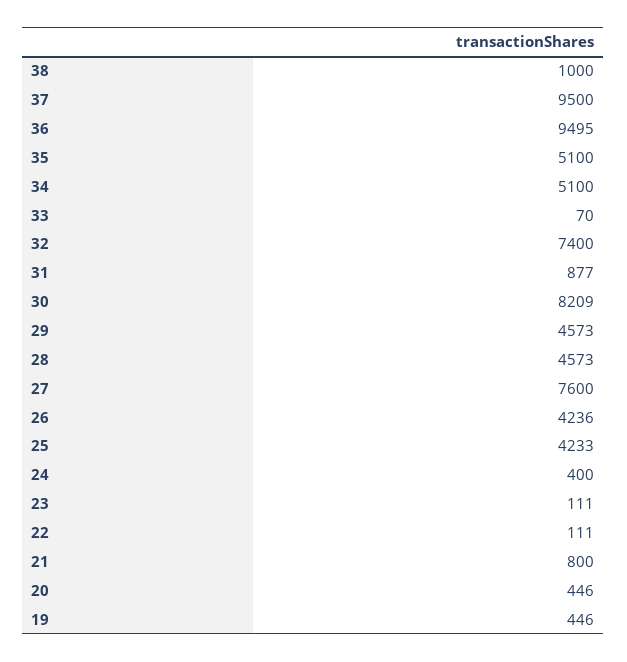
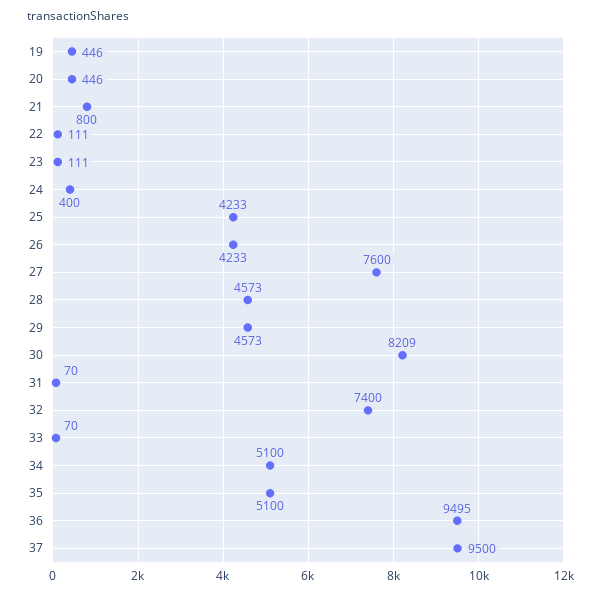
38: 1000 -> none
31: 877 -> 70
26: 4236 -> 4233

